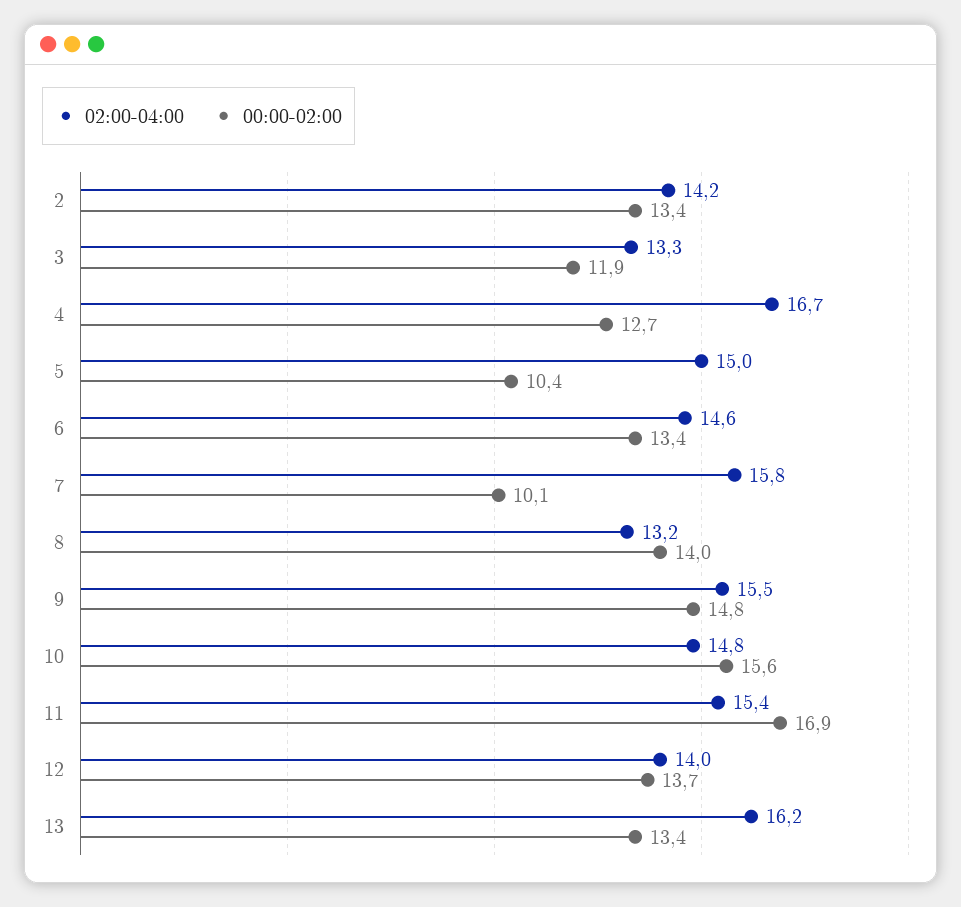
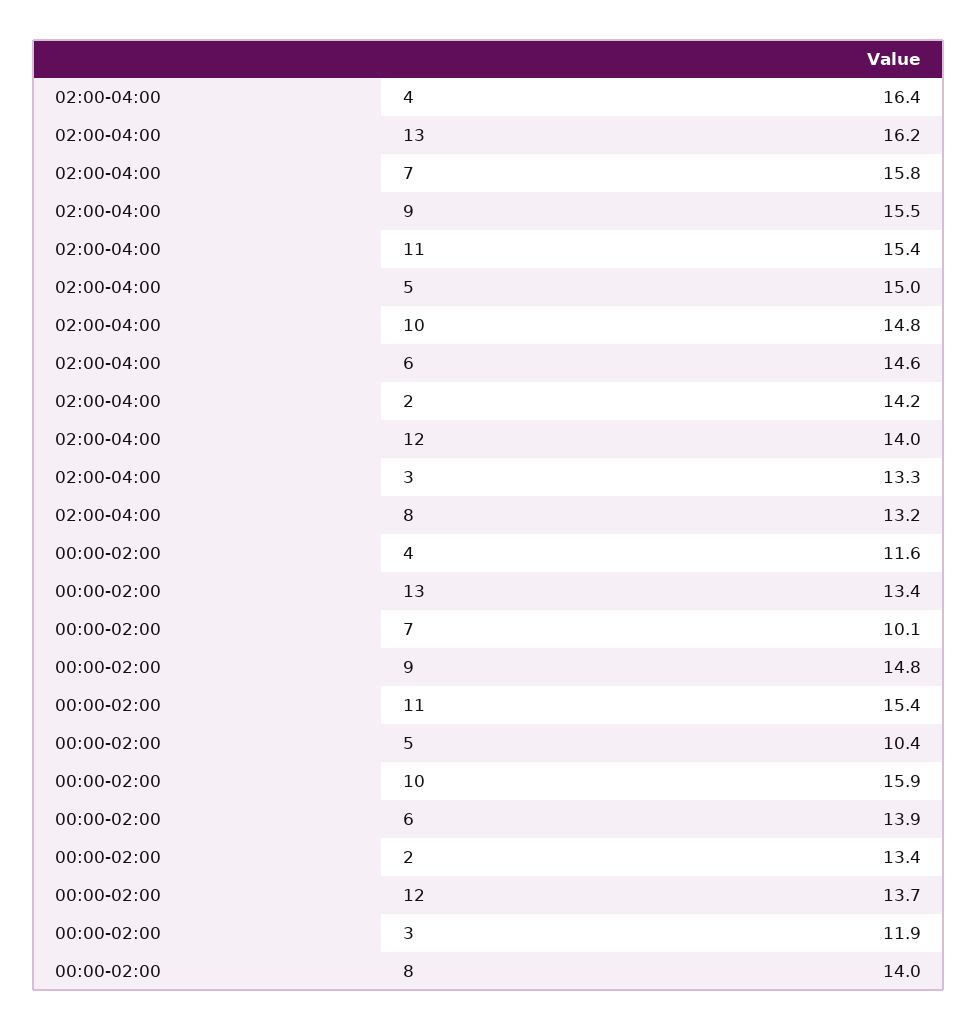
02:00-04:00, 4: 16.7 -> 16.4
00:00-02:00, 4: 12.7 -> 11.6
00:00-02:00, 6: 13.4 -> 13.9
00:00-02:00, 10: 15.6 -> 15.9
00:00-02:00, 11: 16.9 -> 15.4

